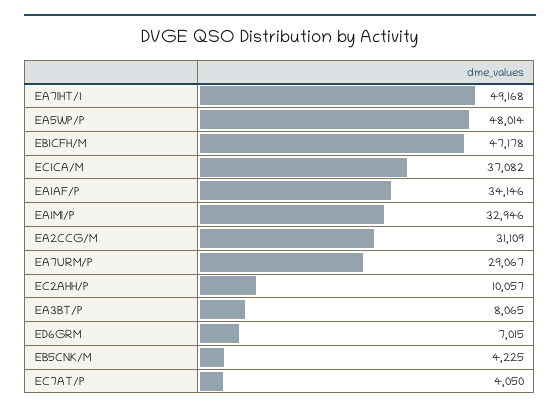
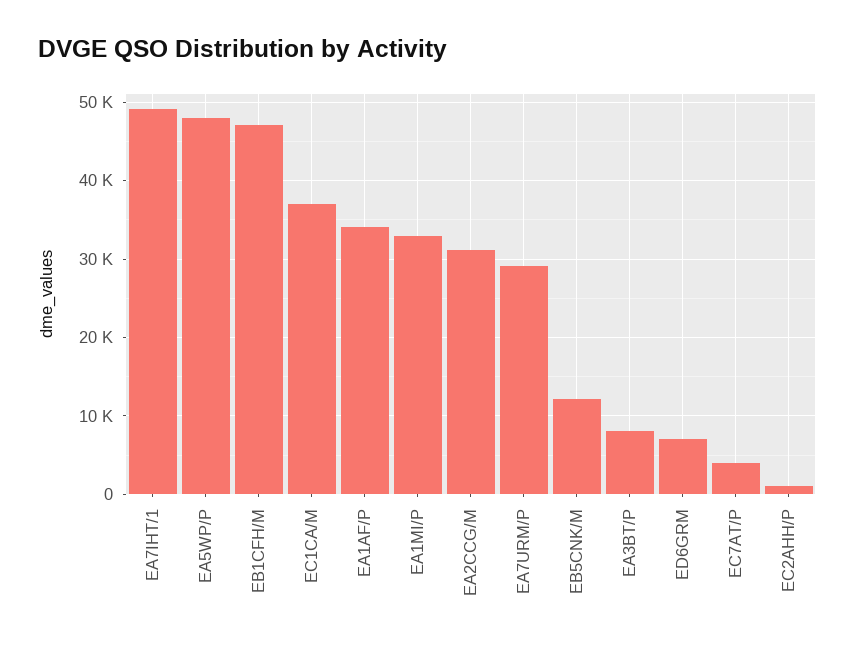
EC2AHH/P: 10057 -> 1000
EB5CNK/M: 4225 -> 12000

